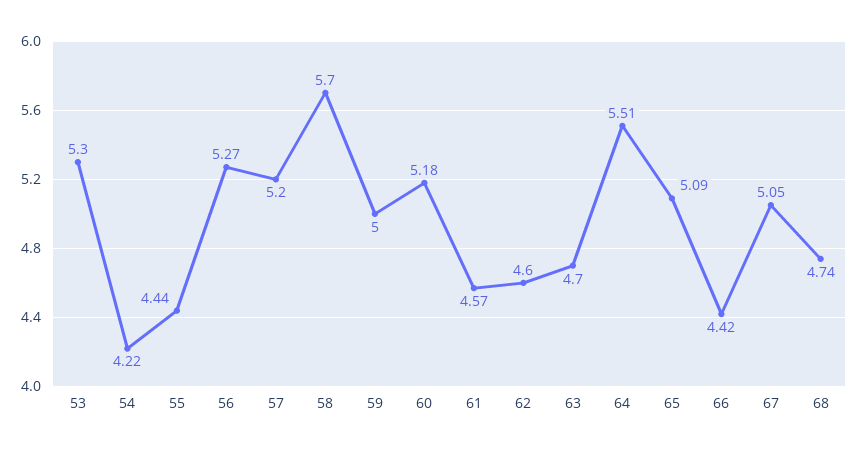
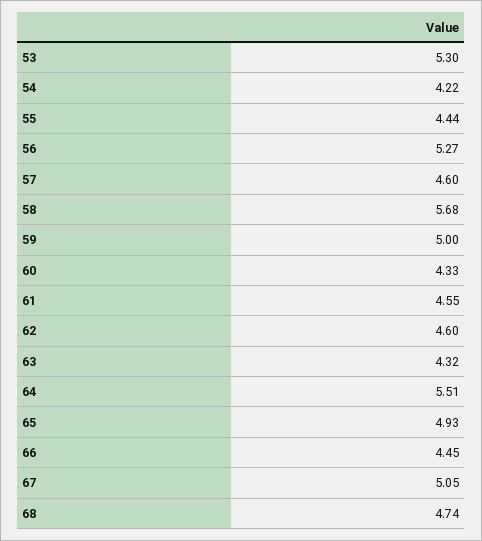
57: 5.2 -> 4.6
58: 5.7 -> 5.68
60: 5.18 -> 4.33
61: 4.57 -> 4.55
63: 4.7 -> 4.32
65: 5.09 -> 4.93
66: 4.42 -> 4.45

